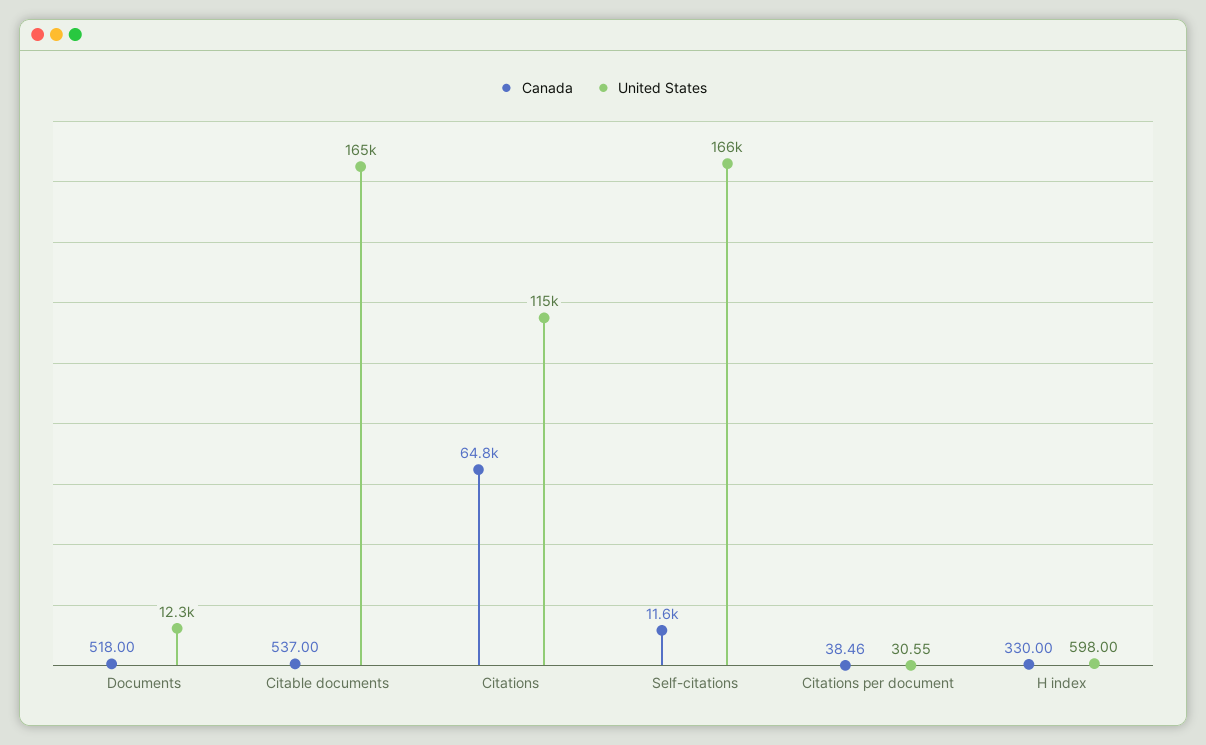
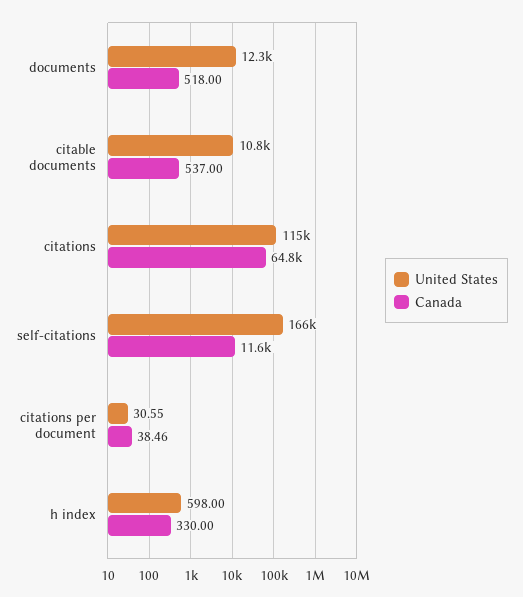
United States, Citable documents: 165000 -> 10800

